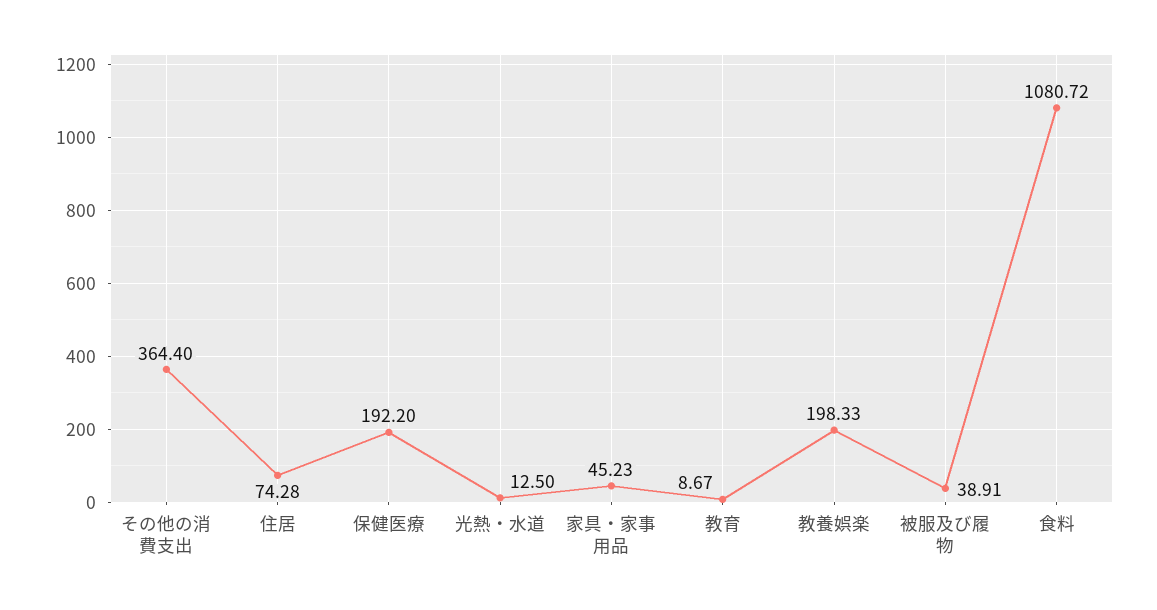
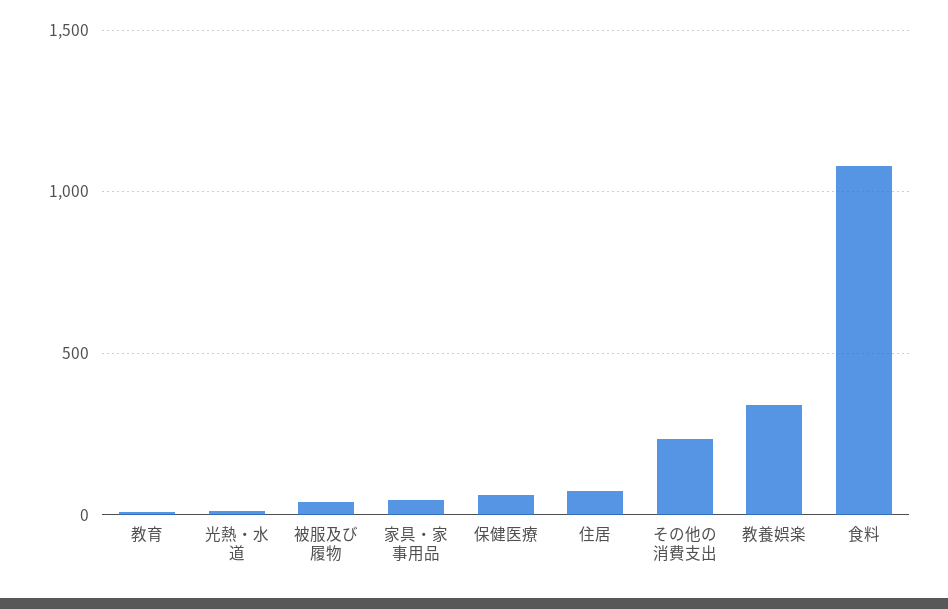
その他の消費支出: 364.4 -> 250
保健医療: 192.2 -> 50
教養娯楽: 198.33 -> 350

